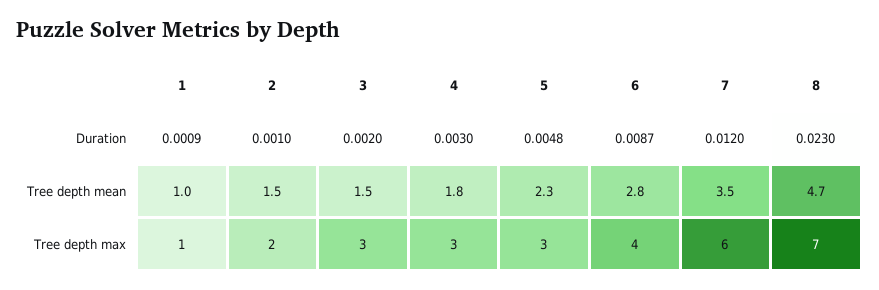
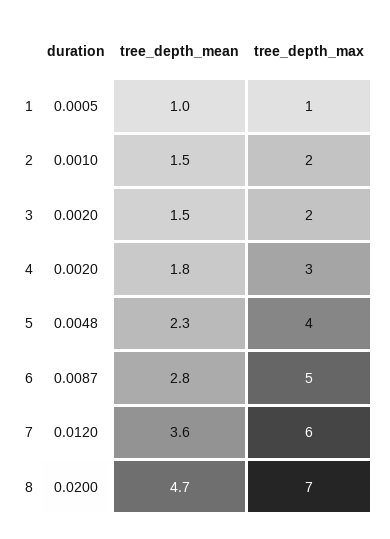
1, Duration: 0.0009 -> 0.0005
4, Duration: 0.003 -> 0.002
8, Duration: 0.023 -> 0.02
7, Tree depth mean: 3.5 -> 3.6
3, Tree depth max: 3 -> 2
5, Tree depth max: 3 -> 4
6, Tree depth max: 4 -> 5

